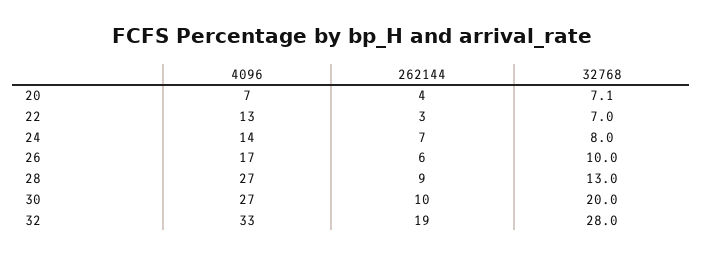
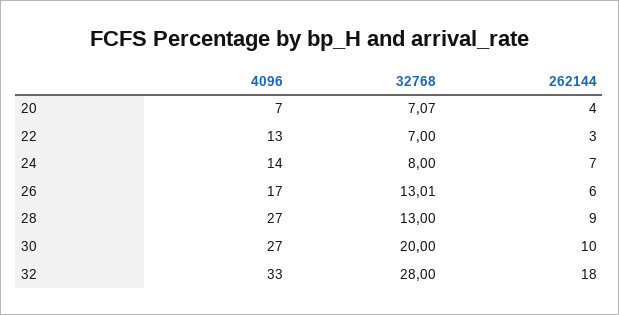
32768, 26: 10 -> 13.01
262144, 32: 19 -> 18

